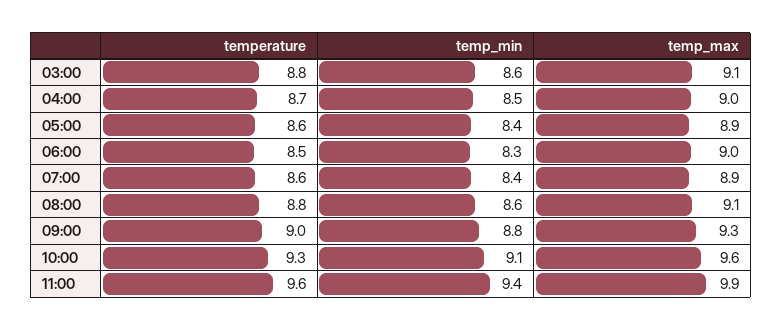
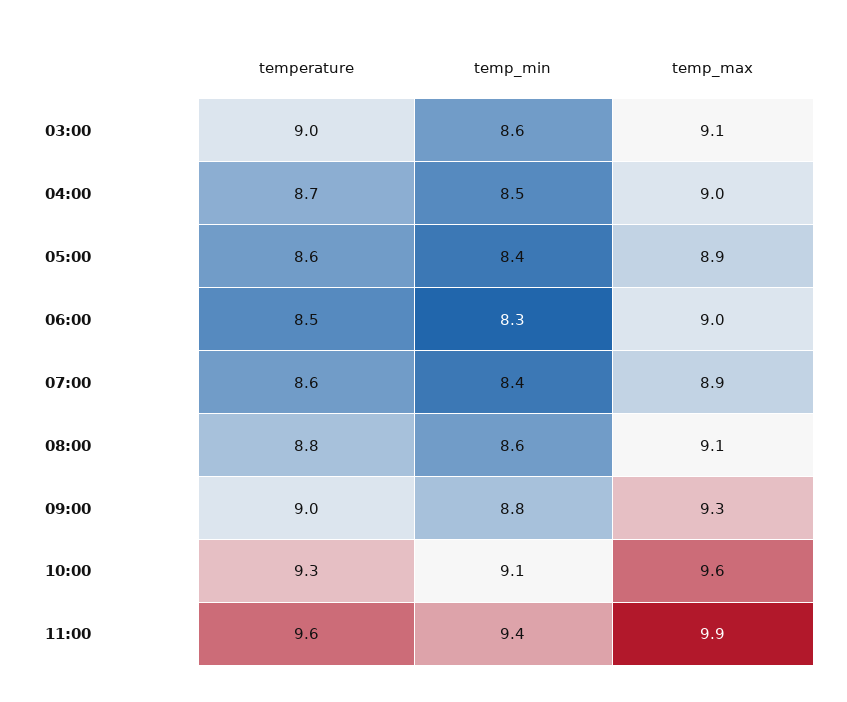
temperature, 03:00: 8.8 -> 9

